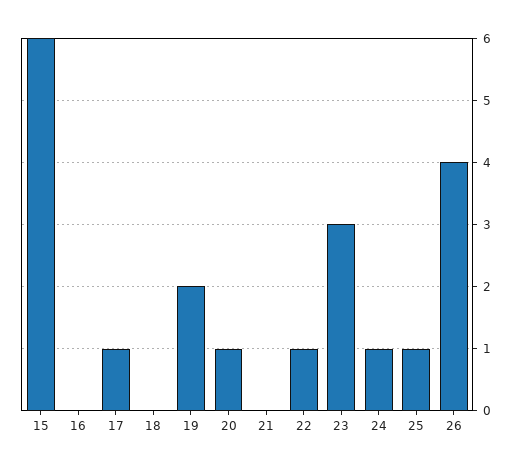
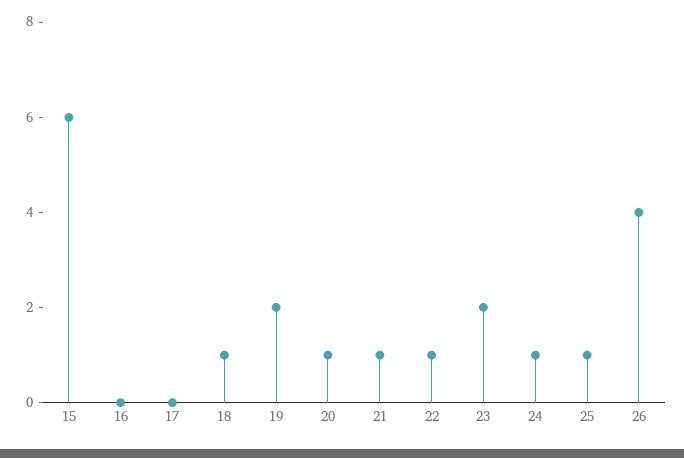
17: 1 -> 0
18: 0 -> 1
21: 0 -> 1
23: 3 -> 2

